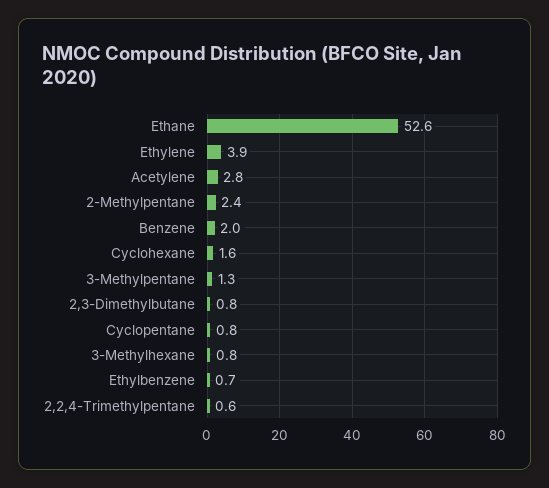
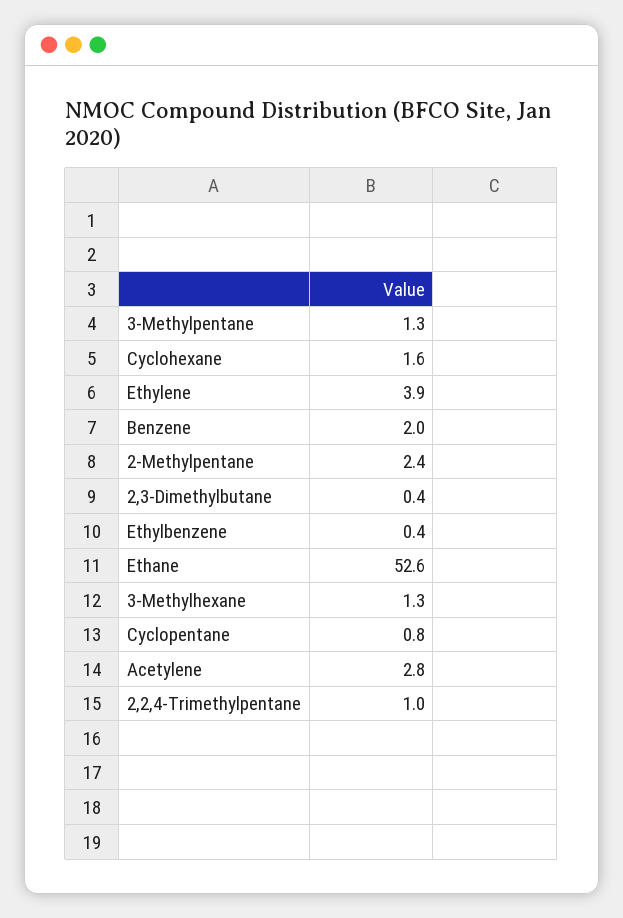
2,3-Dimethylbutane: 0.8 -> 0.4
3-Methylhexane: 0.8 -> 1.3
Ethylbenzene: 0.7 -> 0.4
2,2,4-Trimethylpentane: 0.6 -> 1

